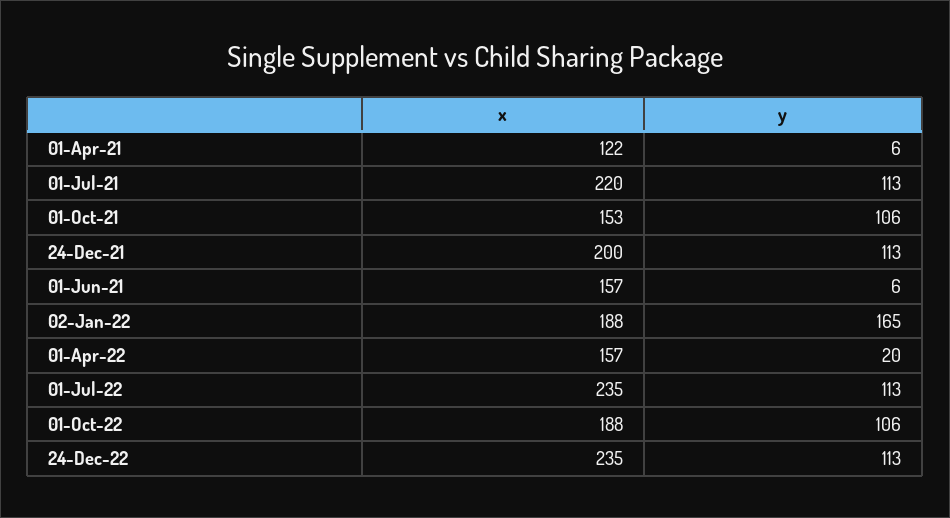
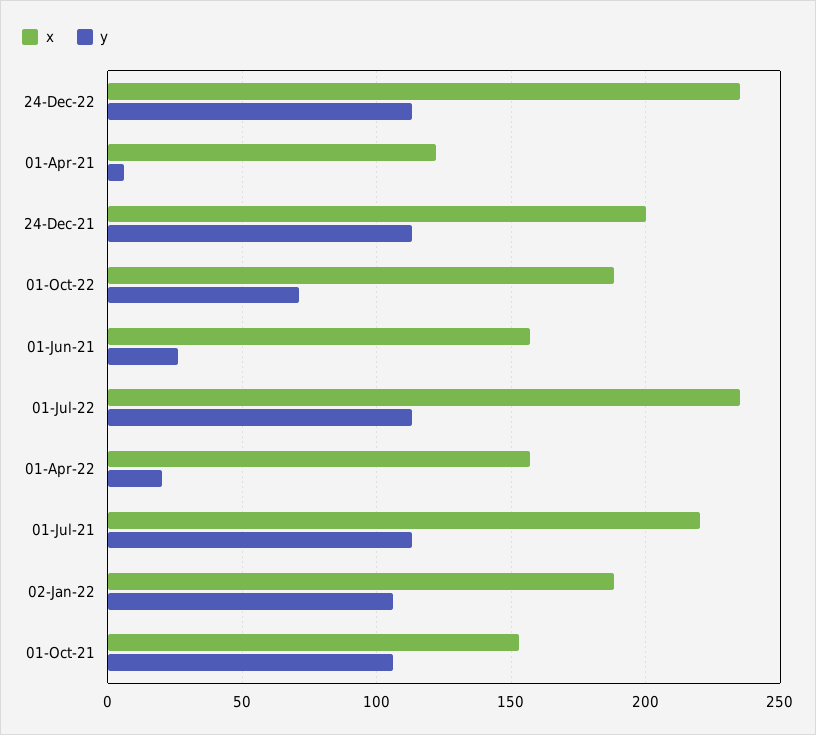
y, 01-Jun-21: 6 -> 25
y, 02-Jan-22: 165 -> 105
y, 01-Oct-22: 106 -> 70

